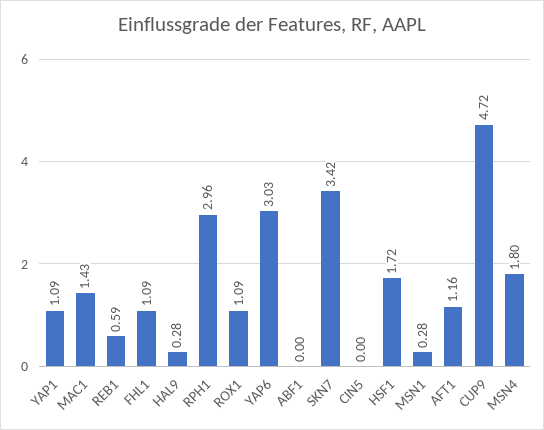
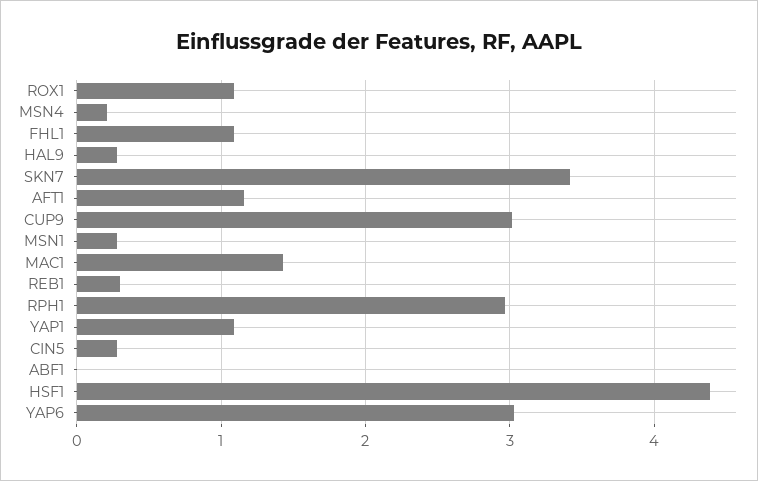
REB1: 0.59 -> 0.3
CIN5: 0 -> 0.3
HSF1: 1.72 -> 4.4
CUP9: 4.72 -> 3
MSN4: 1.8 -> 0.2

